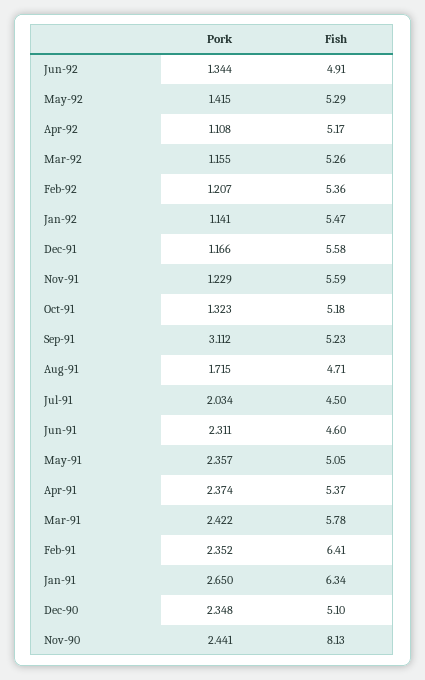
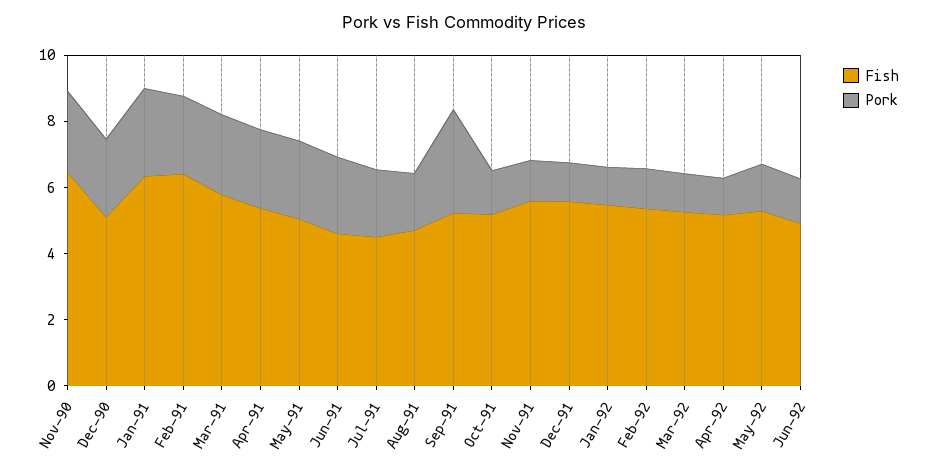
Fish, Nov-90: 8.13 -> 6.5

